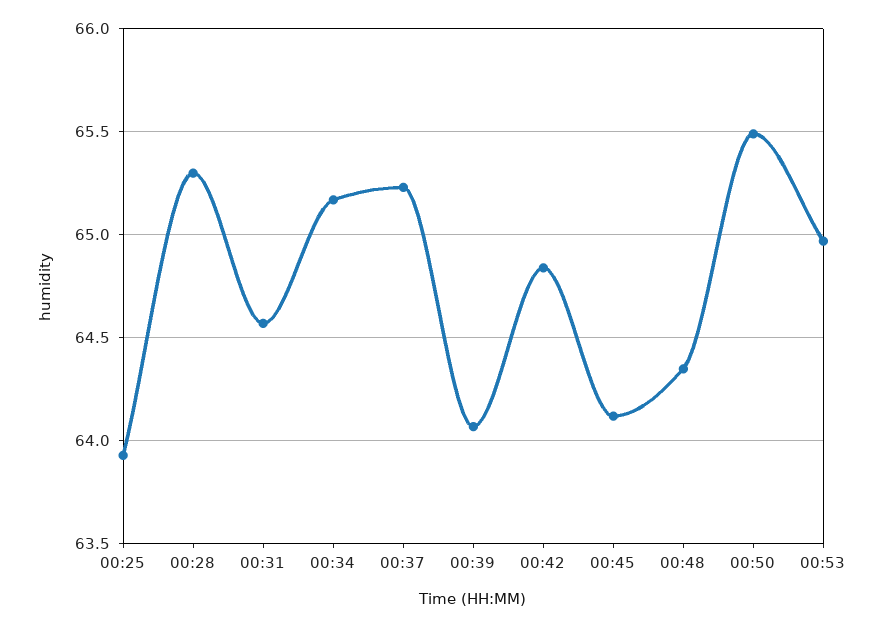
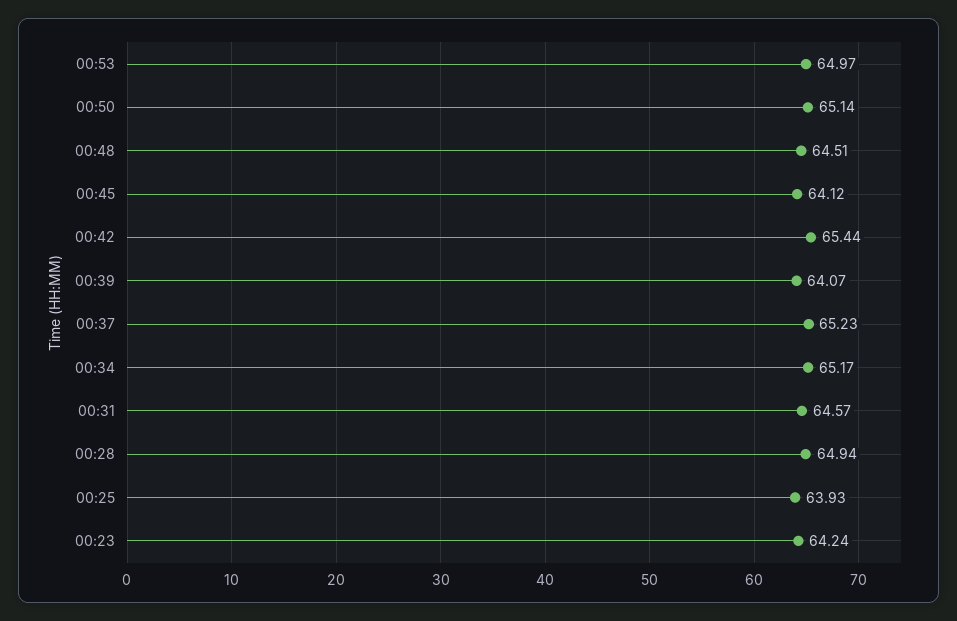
00:28: 65.3 -> 64.94
00:42: 64.85 -> 65.44
00:48: 64.35 -> 64.51
00:50: 65.5 -> 65.14
00:23: none -> 64.24

